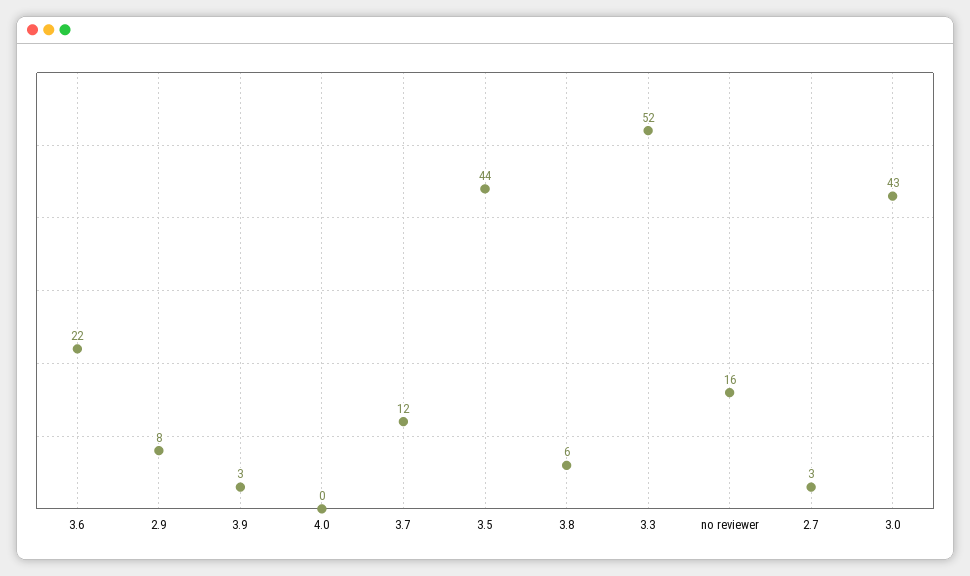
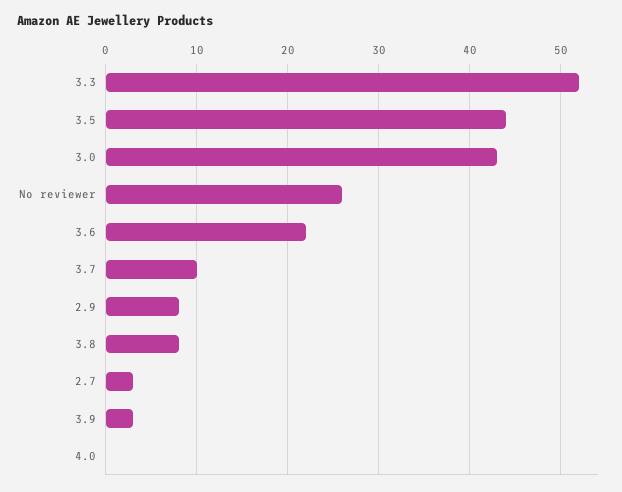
3.7: 12 -> 10
3.8: 6 -> 8
no reviewer: 16 -> 26

